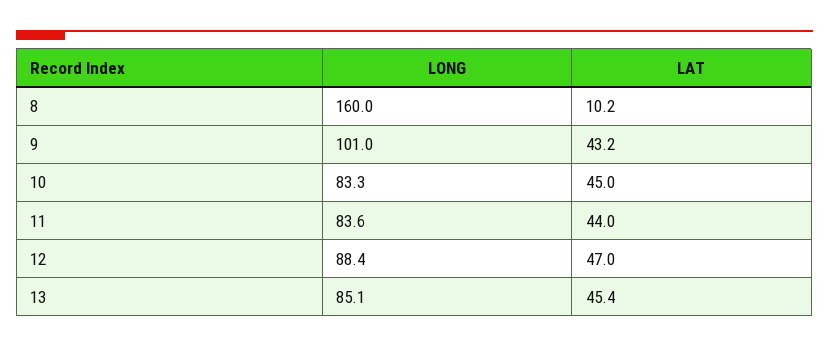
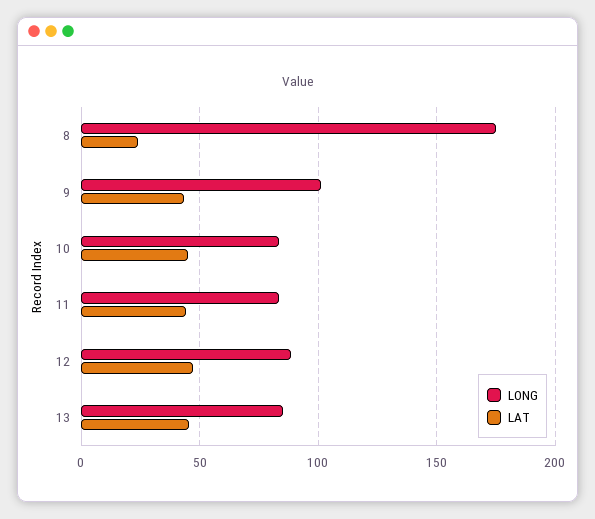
LONG, 8: 160 -> 175
LAT, 8: 10.2 -> 25

